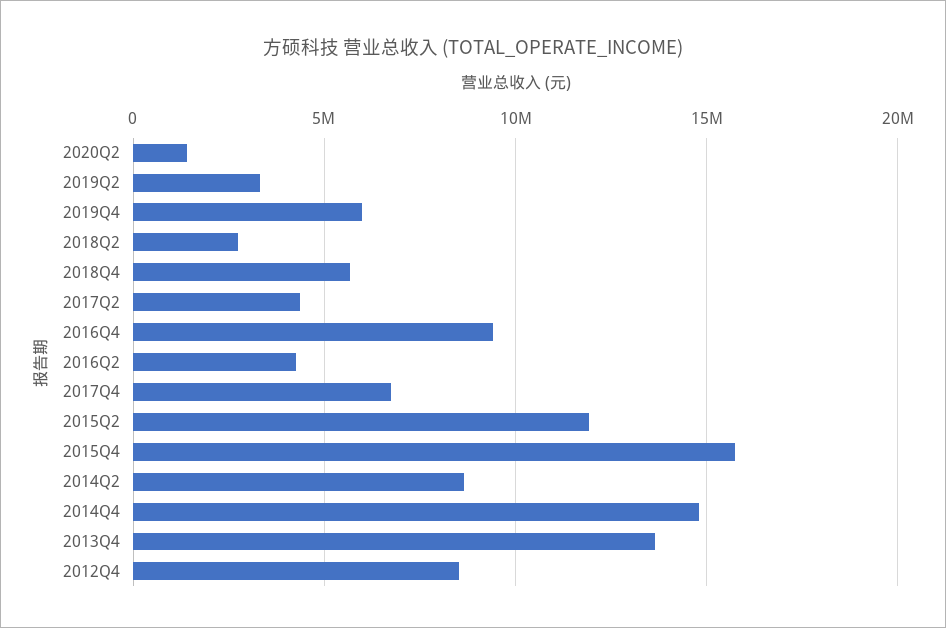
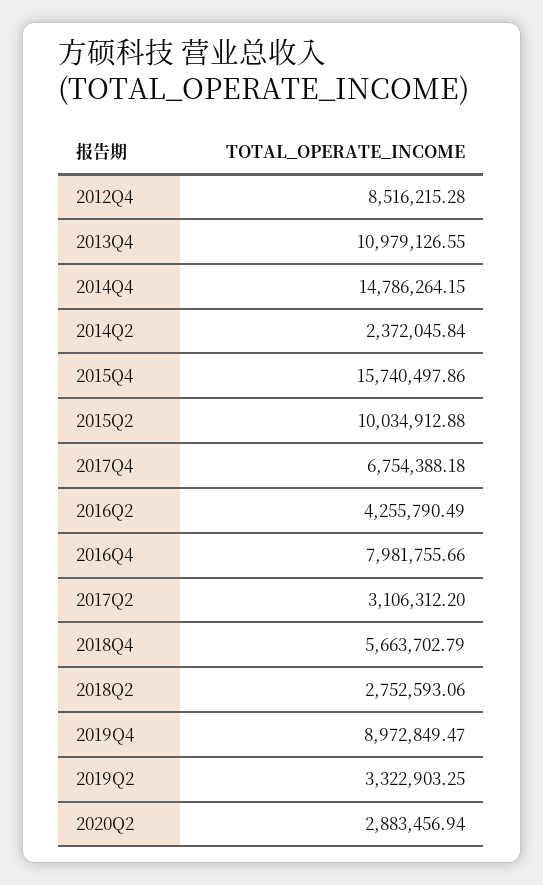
2020Q2: 1500000 -> 2883456.94
2019Q4: 6000000 -> 8972849.47
2017Q2: 4500000 -> 3106312.2
2016Q4: 9500000 -> 7981755.66
2015Q2: 12000000 -> 10034912.88
2014Q2: 8500000 -> 2372045.84
2013Q4: 13500000 -> 10979126.55

